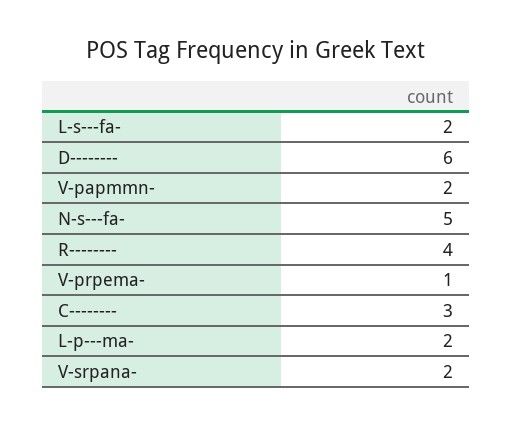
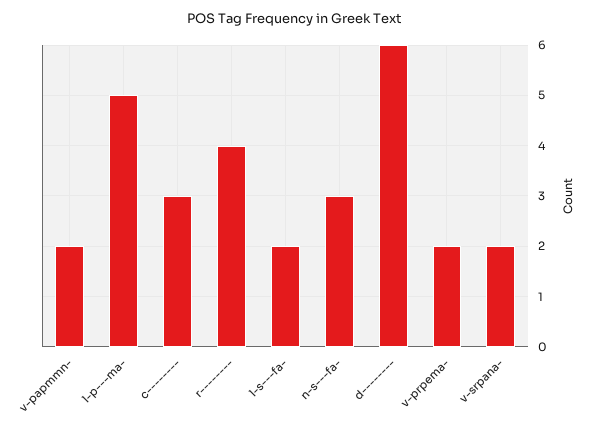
N-s---fa-: 5 -> 3
V-prpema-: 1 -> 2
L-p---ma-: 2 -> 5

